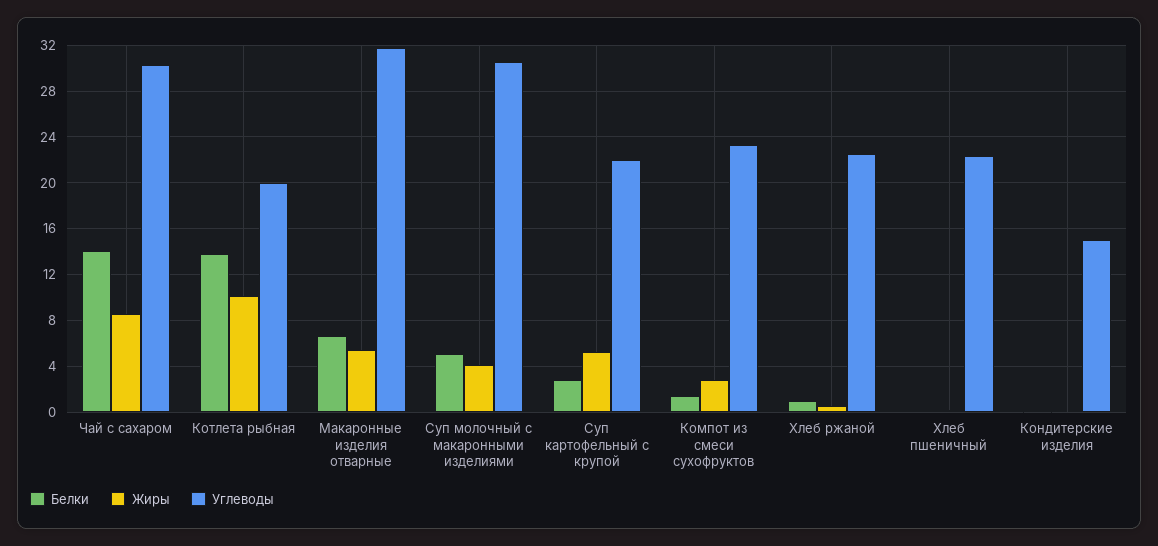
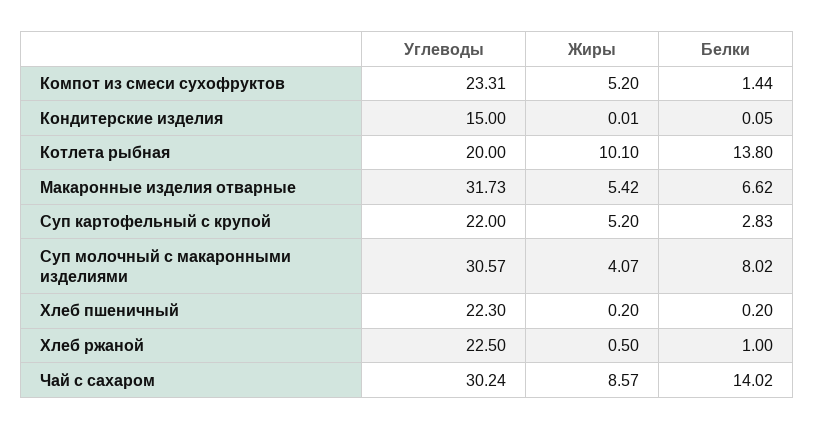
Белки, Суп молочный с макаронными изделиями: 5 -> 8.02
Жиры, Компот из смеси сухофруктов: 3 -> 5.2

